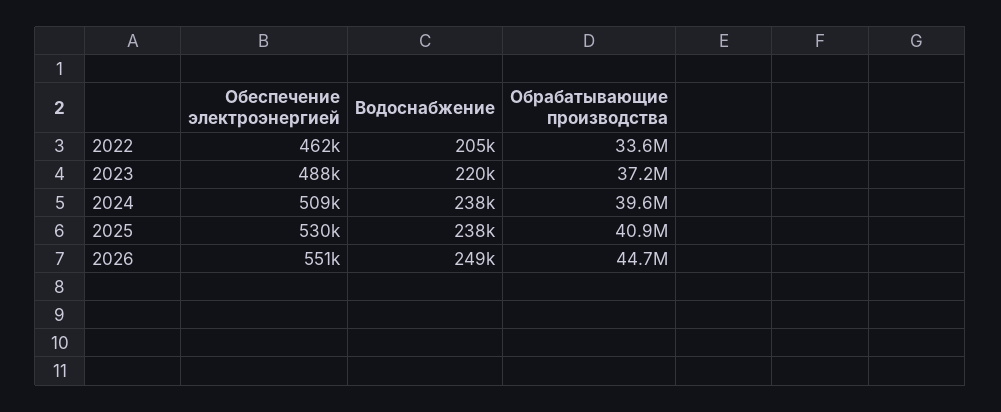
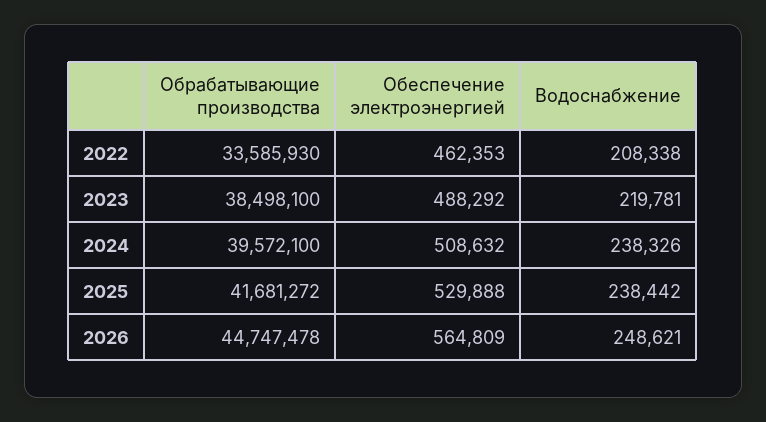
Водоснабжение, 2022: 205000 -> 208338
Обрабатывающие производства, 2023: 37200000 -> 38498100
Обрабатывающие производства, 2025: 40900000 -> 41681272
Обеспечение электроэнергией, 2026: 551000 -> 564809

